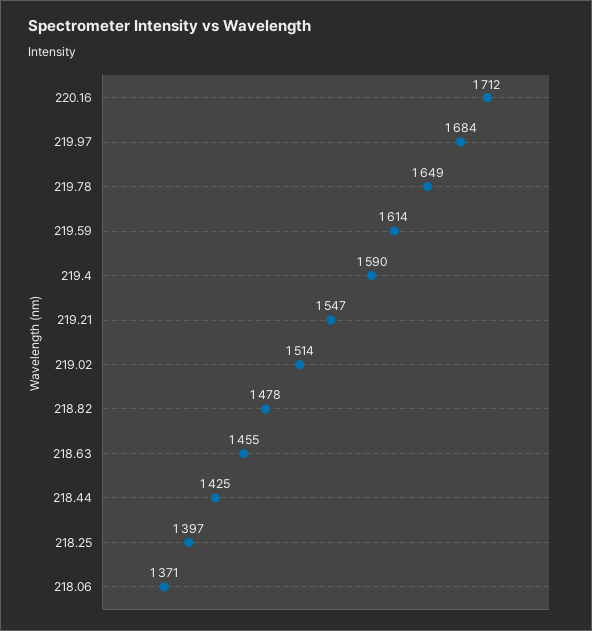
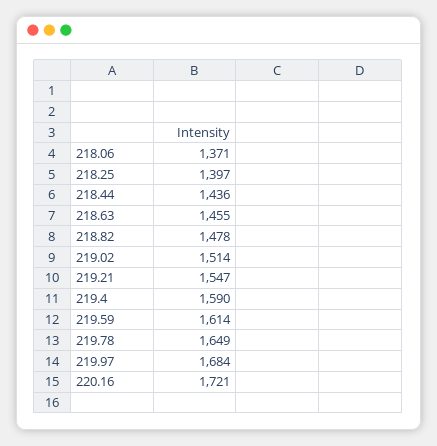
220.16: 1712 -> 1721
218.44: 1425 -> 1436

